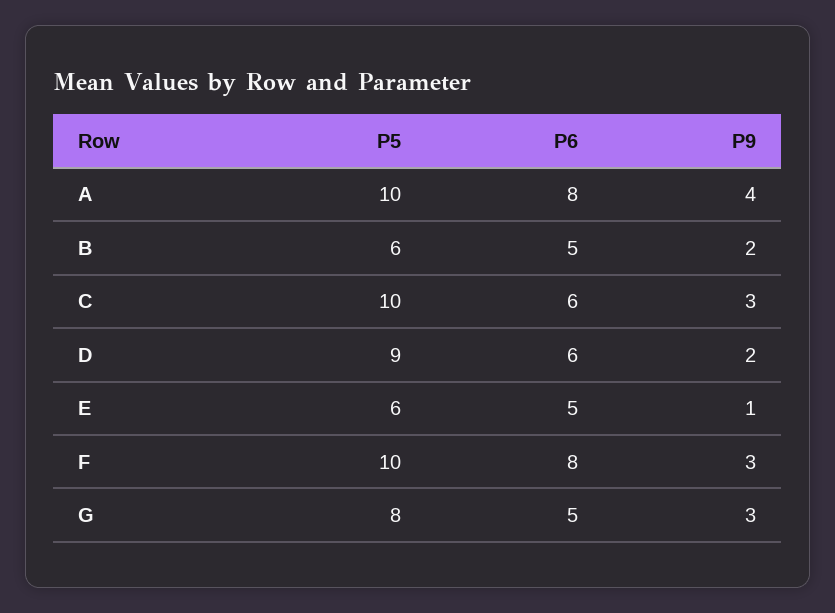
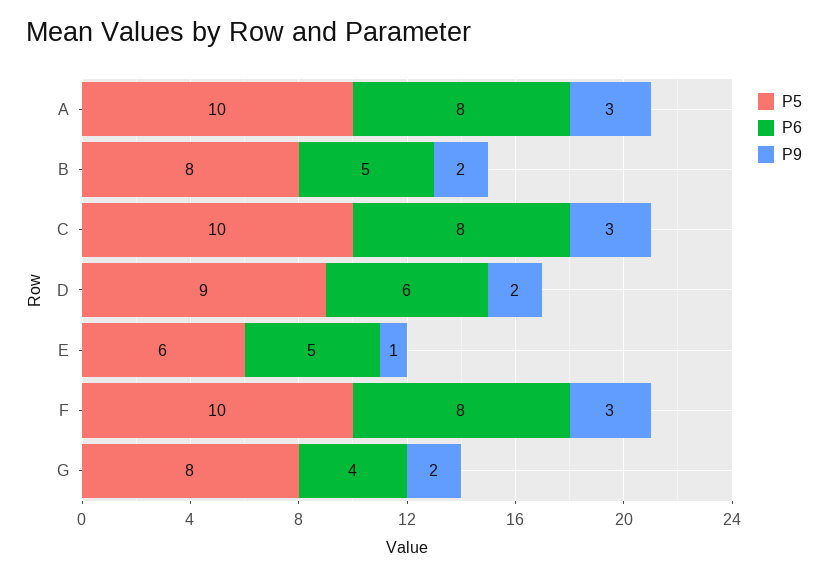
P9, A: 4 -> 3
P5, B: 6 -> 8
P6, C: 6 -> 8
P6, G: 5 -> 4
P9, G: 3 -> 2

